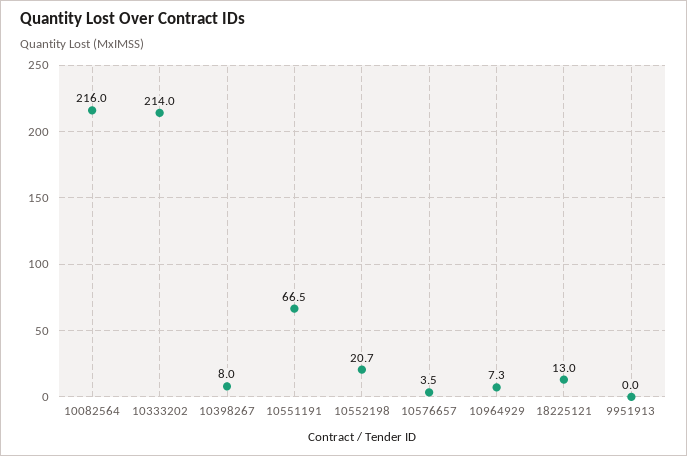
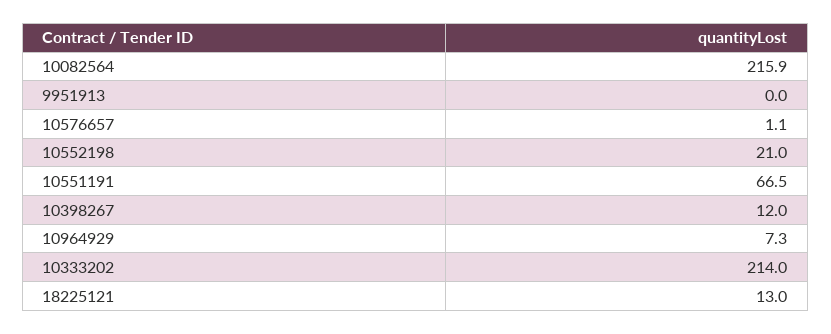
10082564: 216 -> 215.9
10398267: 8 -> 12
10552198: 20.7 -> 21
10576657: 3.5 -> 1.1

